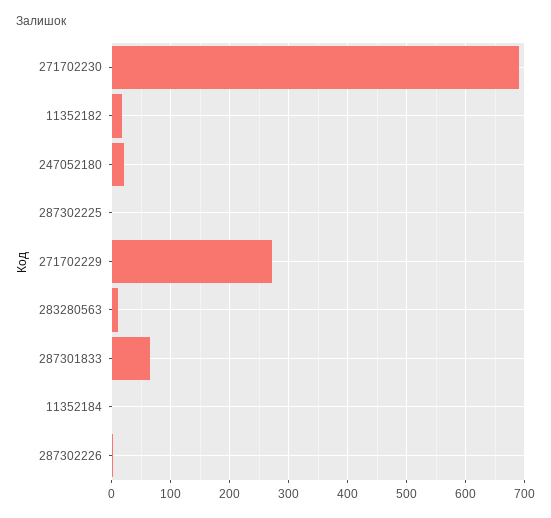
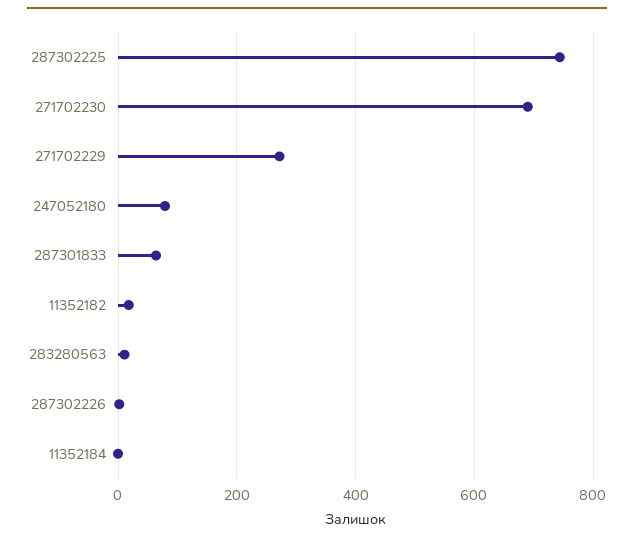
247052180: 20 -> 80
287302225: 0 -> 740

